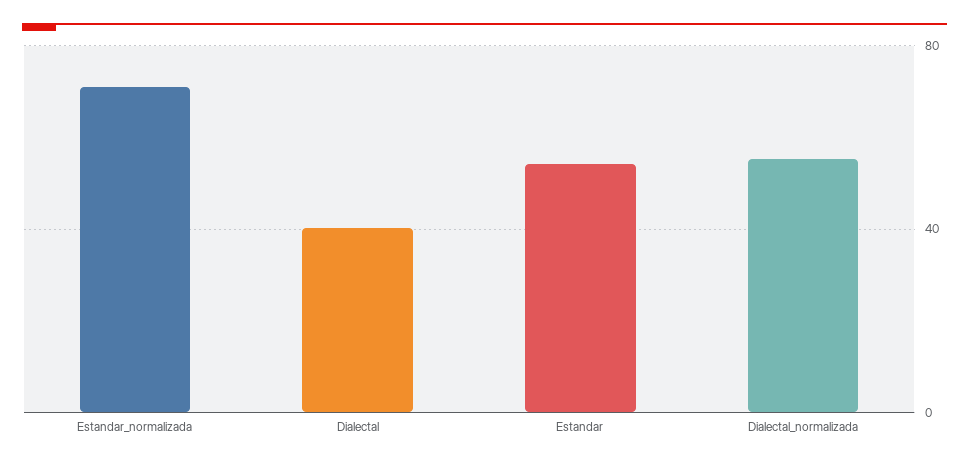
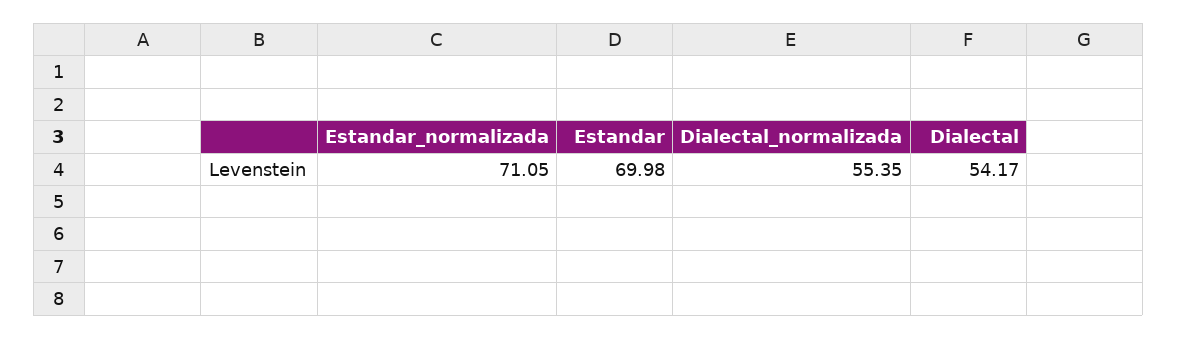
Dialectal: 40 -> 54.17
Estandar: 55 -> 69.98

